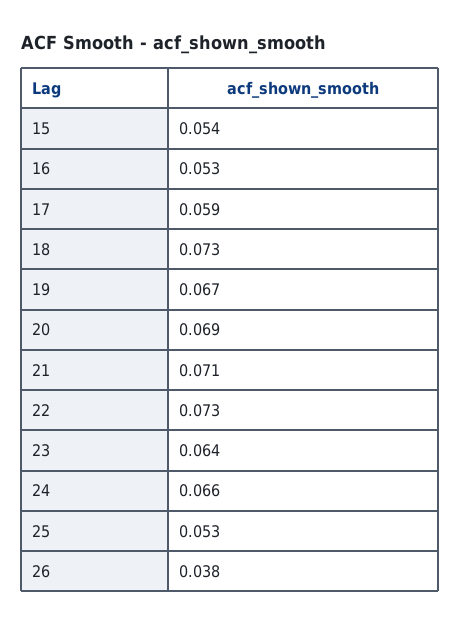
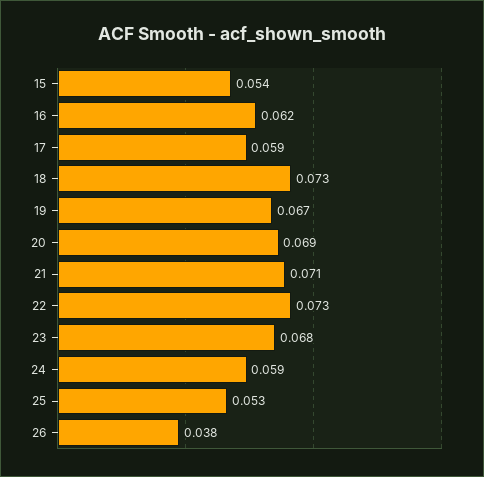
16: 0.053 -> 0.062
23: 0.064 -> 0.068
24: 0.066 -> 0.059

